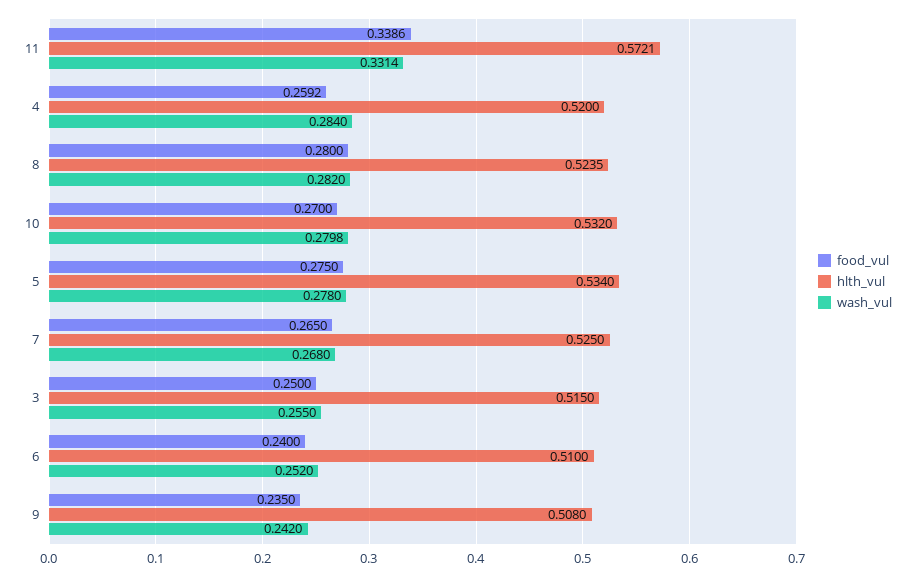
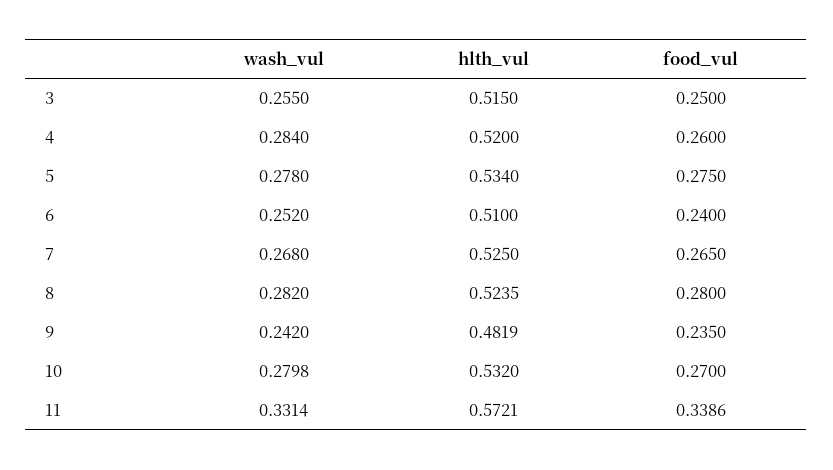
food_vul, 4: 0.2592 -> 0.26
hlth_vul, 9: 0.508 -> 0.4819

